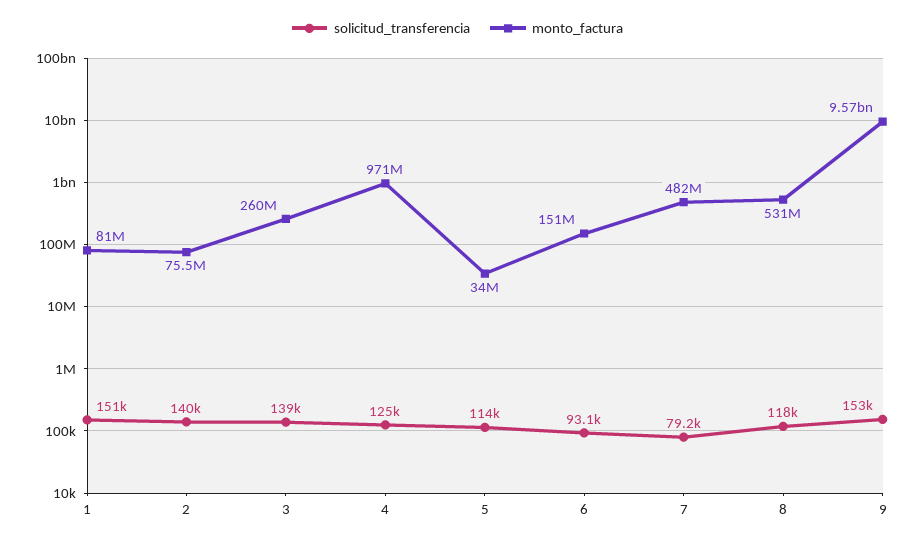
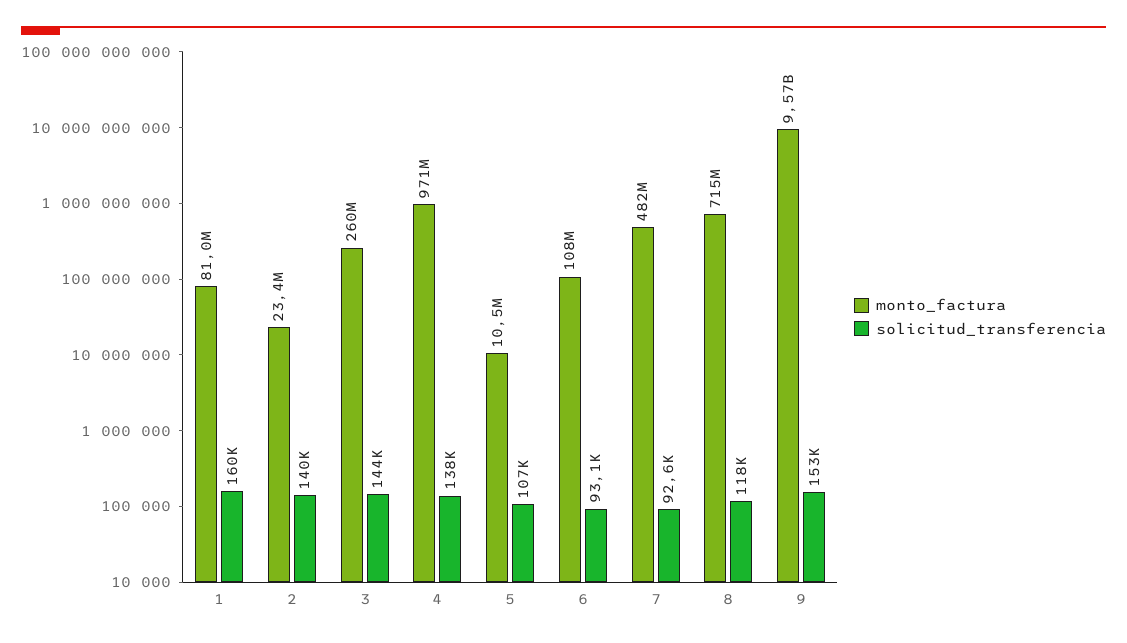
solicitud_transferencia, 1: 151000 -> 160000
monto_factura, 2: 75500000 -> 23400000
solicitud_transferencia, 3: 139000 -> 144000
solicitud_transferencia, 4: 125000 -> 138000
solicitud_transferencia, 5: 114000 -> 107000
monto_factura, 5: 34000000 -> 10500000
monto_factura, 6: 151000000 -> 108000000
solicitud_transferencia, 7: 79200 -> 92600
monto_factura, 8: 531000000 -> 715000000

